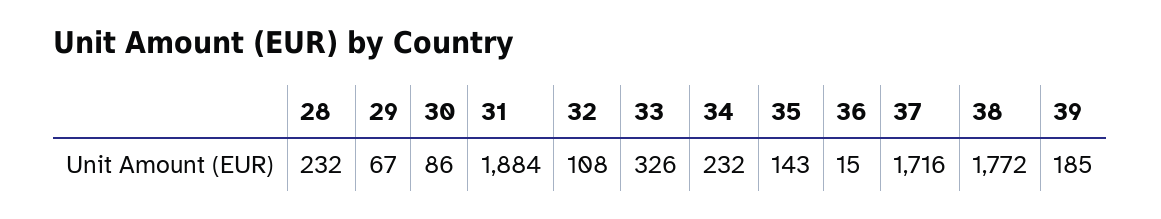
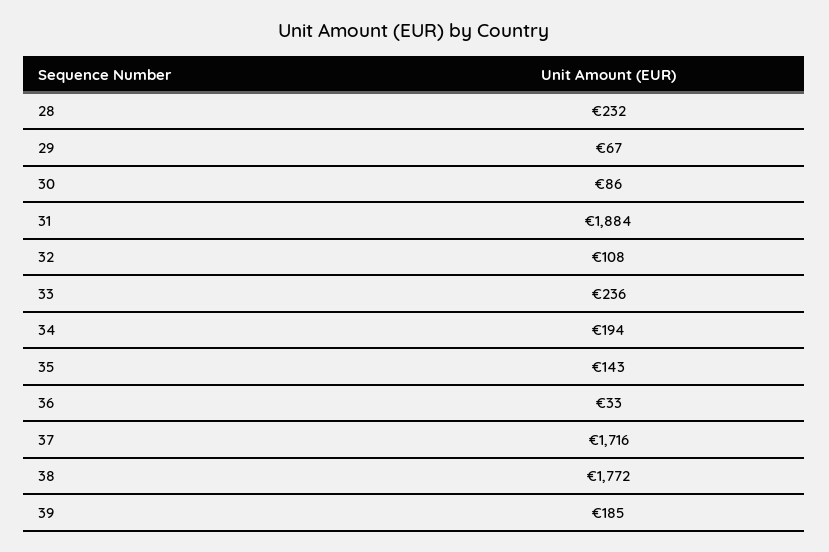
33: 326 -> 236
34: 232 -> 194
36: 15 -> 33

